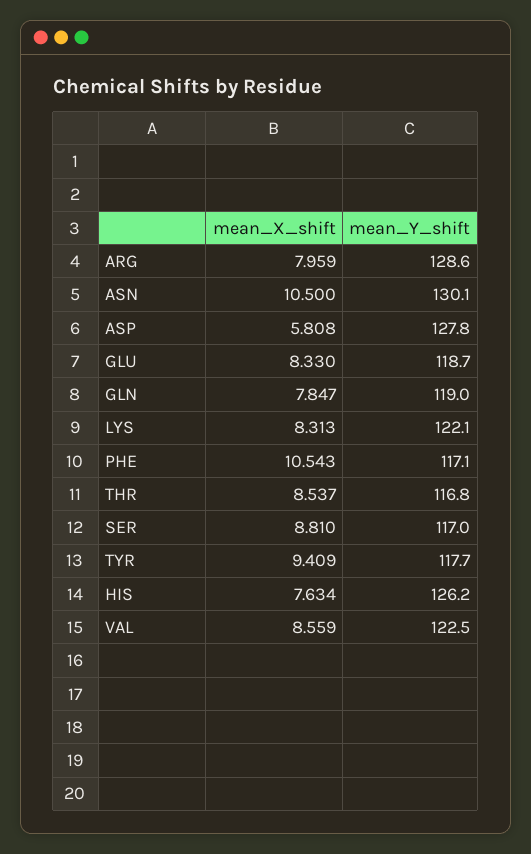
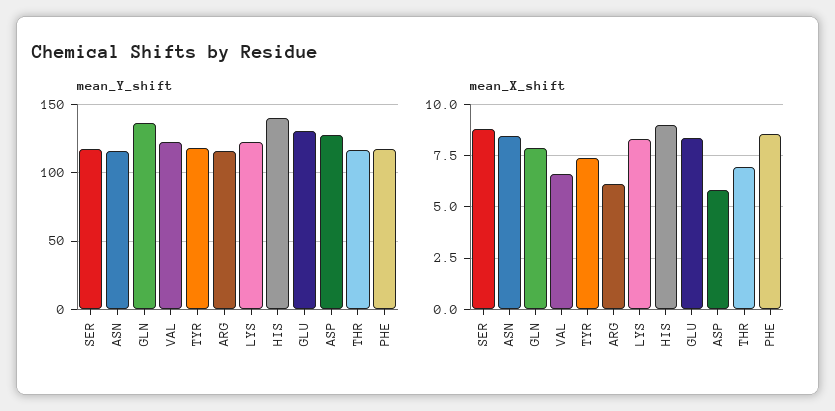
mean_X_shift, ARG: 7.959 -> 6
mean_Y_shift, ARG: 128.6 -> 115
mean_X_shift, ASN: 10.5 -> 8.5
mean_Y_shift, ASN: 130.1 -> 115
mean_Y_shift, GLU: 118.7 -> 130
mean_Y_shift, GLN: 119 -> 135
mean_X_shift, PHE: 10.543 -> 8.5
mean_X_shift, THR: 8.537 -> 7
mean_X_shift, TYR: 9.409 -> 7.5
mean_X_shift, HIS: 7.634 -> 9
mean_Y_shift, HIS: 126.2 -> 140
mean_X_shift, VAL: 8.559 -> 6.5

